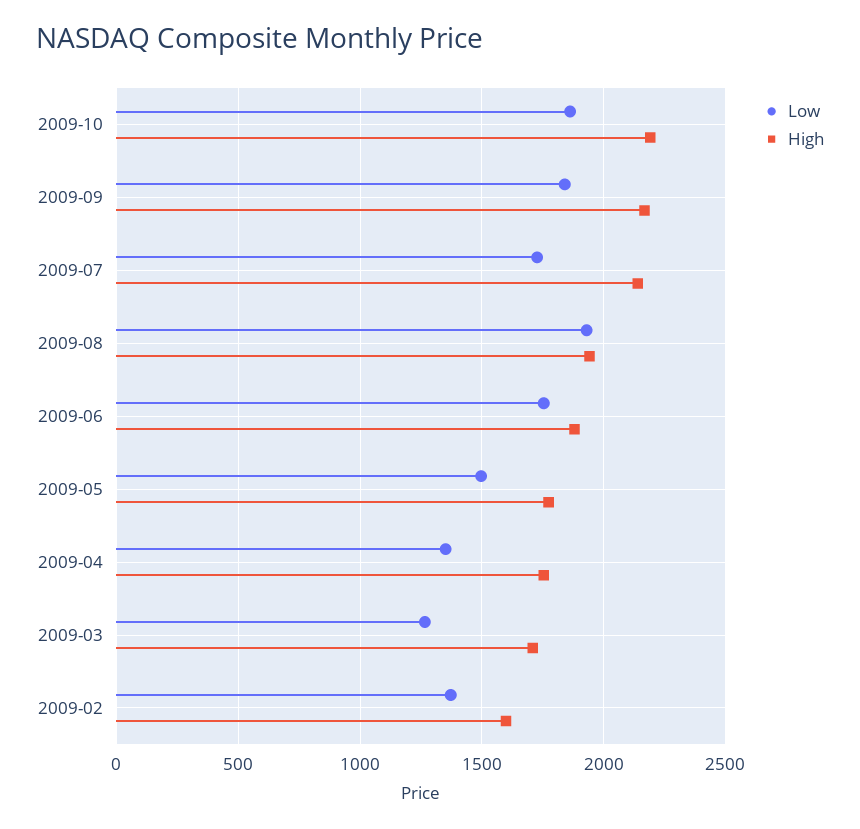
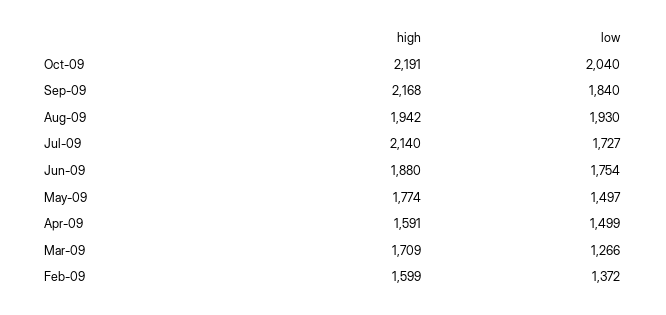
Low, 2009-10: 1850 -> 2040
Low, 2009-04: 1350 -> 1499
High, 2009-04: 1750 -> 1591

